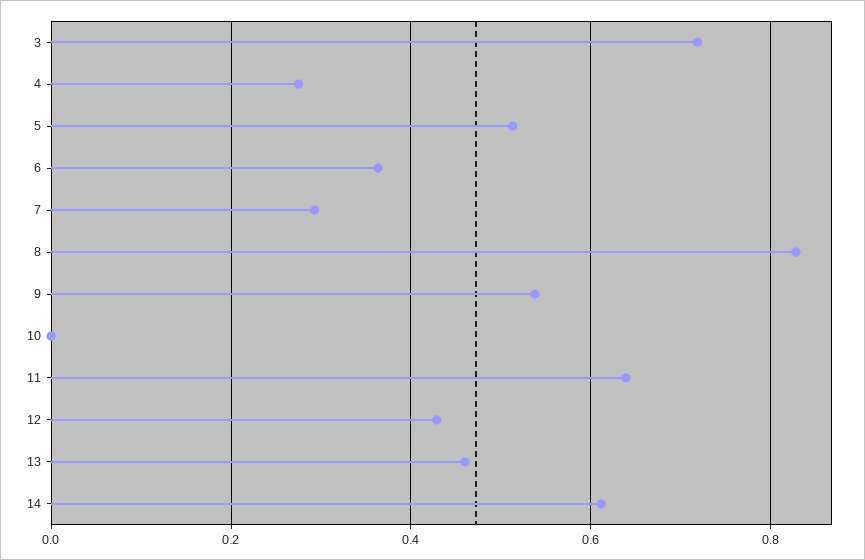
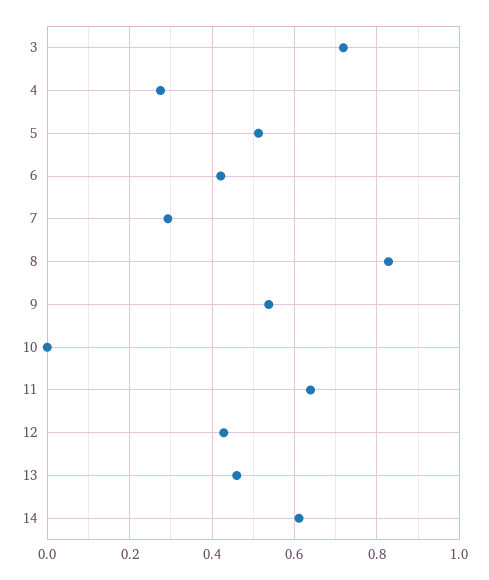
6: 0.36 -> 0.42

